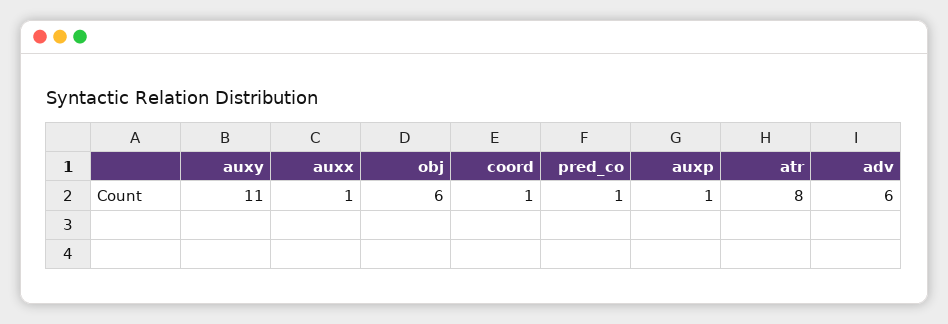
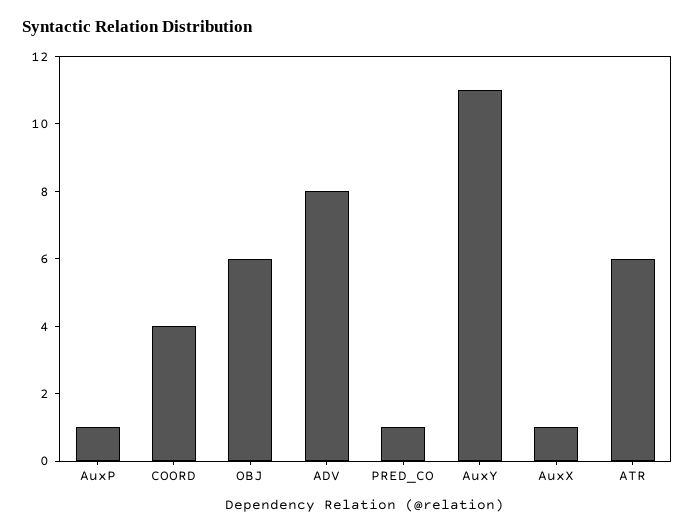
coord: 1 -> 4
atr: 8 -> 6
adv: 6 -> 8

